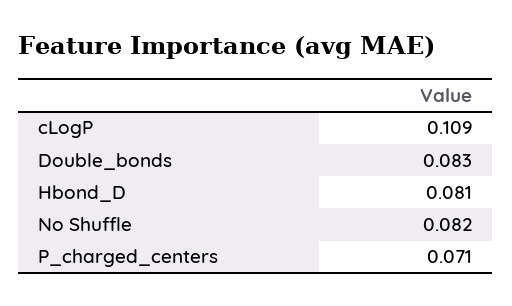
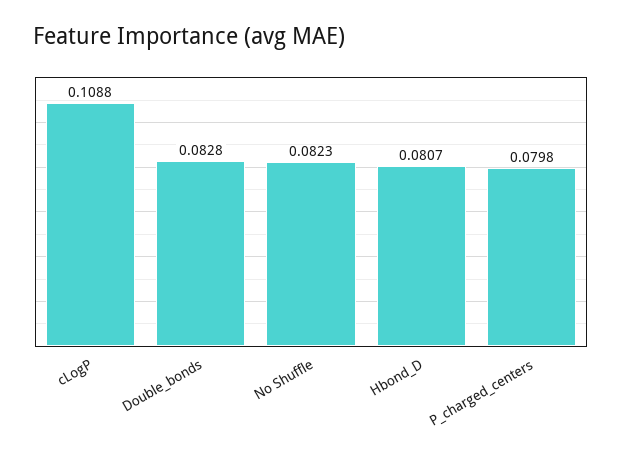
P_charged_centers: 0.071 -> 0.0798

